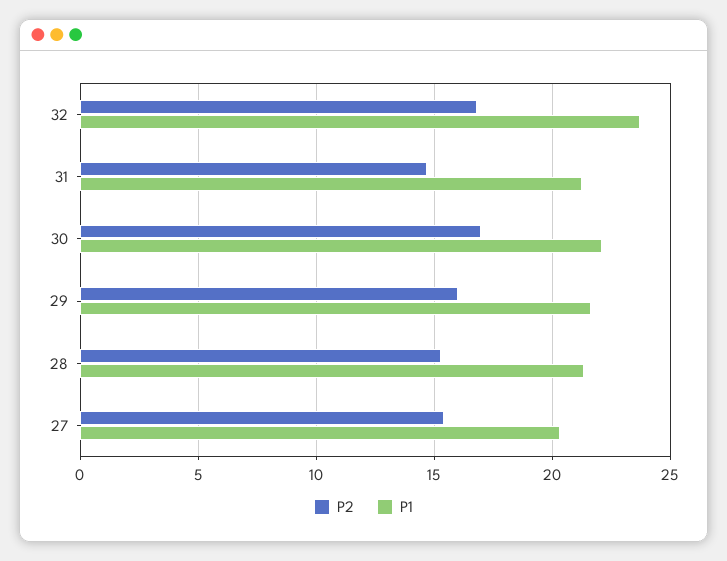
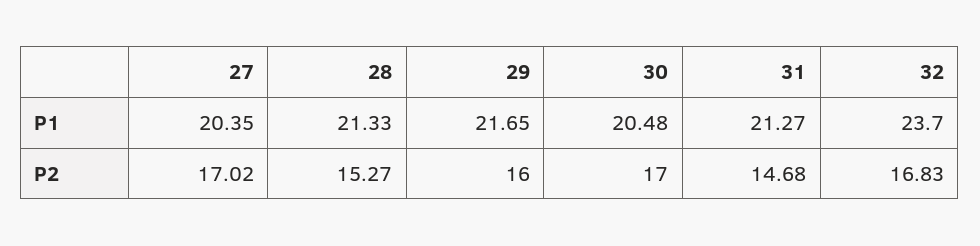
P1, 30: 22 -> 20.48
P2, 27: 15.5 -> 17.02

